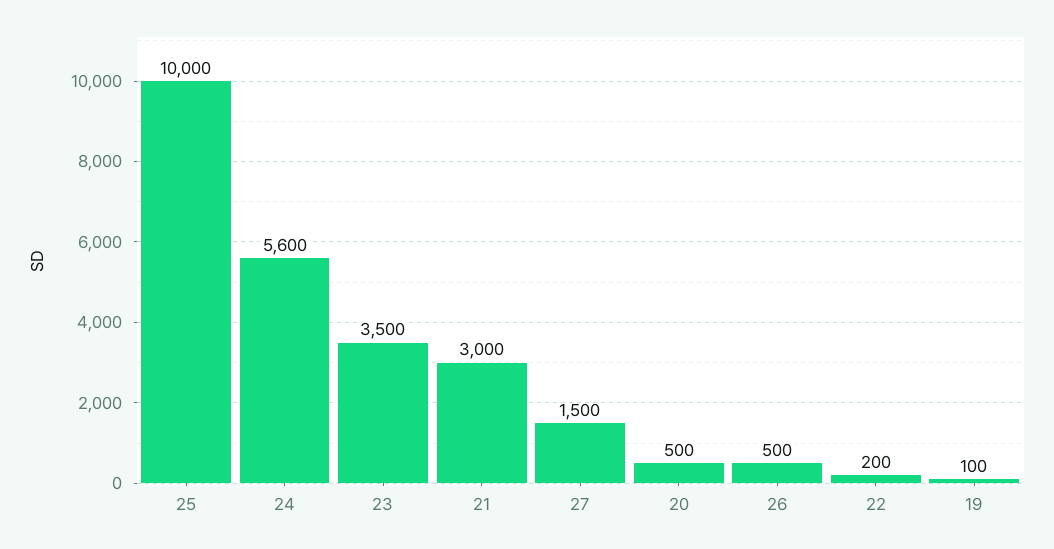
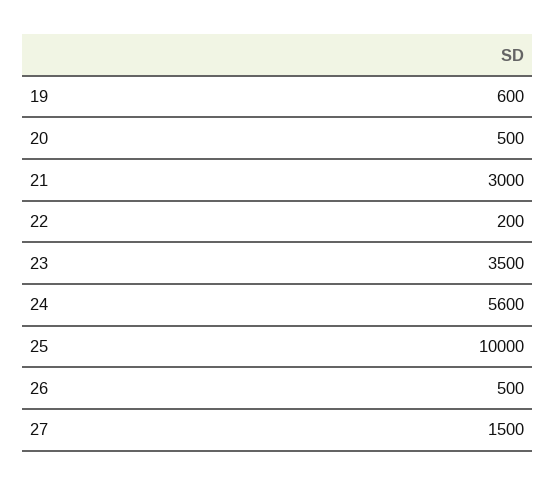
19: 100 -> 600

